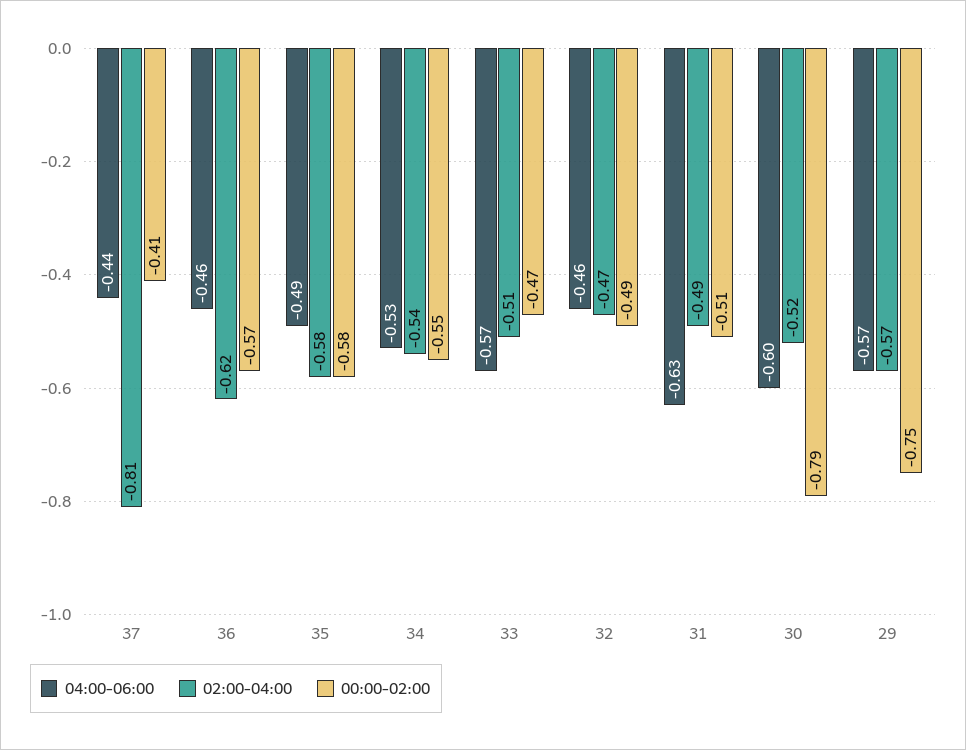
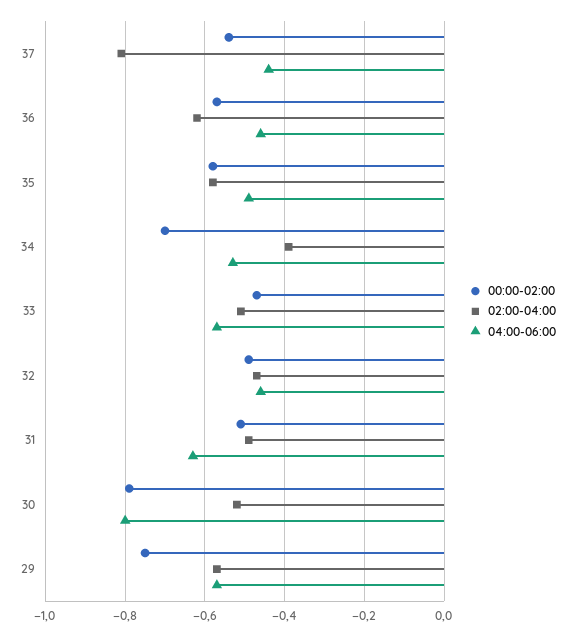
00:00-02:00, 37: -0.41 -> -0.55
02:00-04:00, 34: -0.54 -> -0.4
00:00-02:00, 34: -0.55 -> -0.7
04:00-06:00, 30: -0.6 -> -0.8

